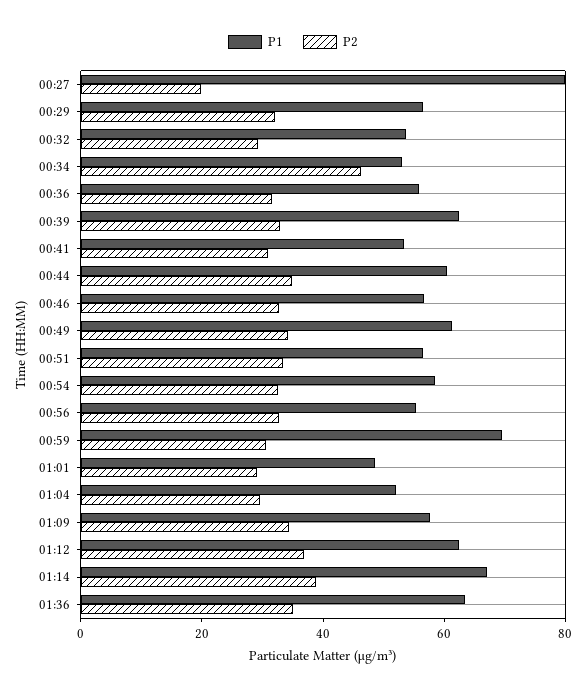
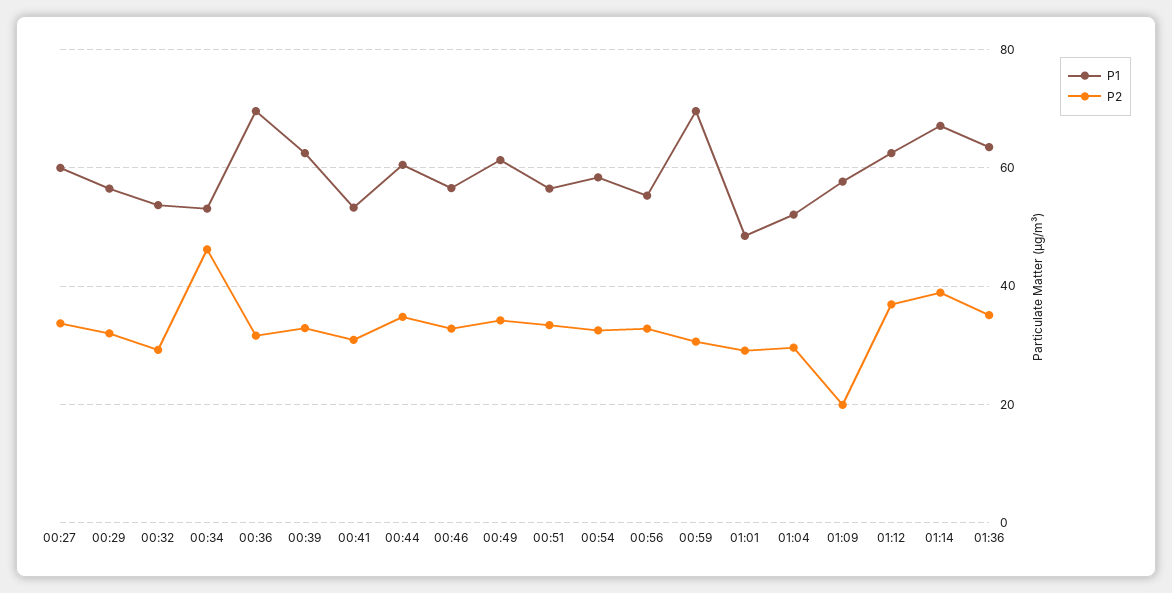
P1, 00:27: 80 -> 60
P2, 00:27: 20 -> 34
P1, 00:36: 55 -> 70
P2, 01:09: 35 -> 20

